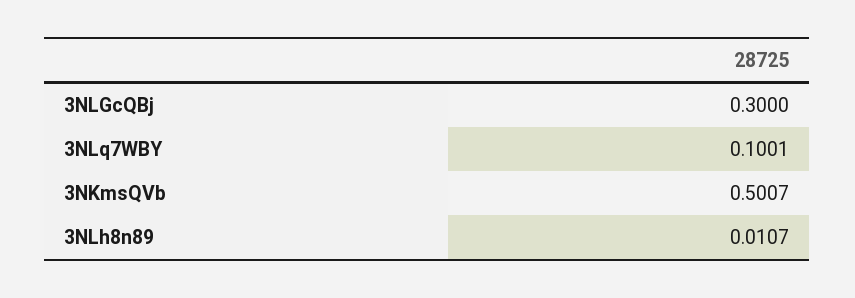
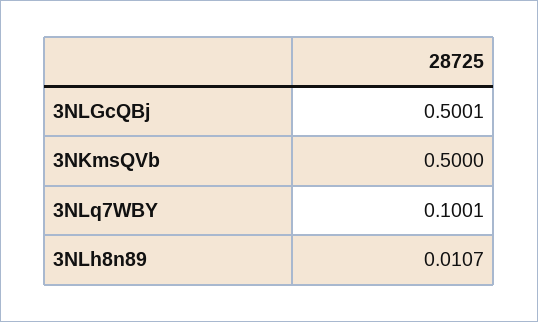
3NLGcQBj: 0.3 -> 0.5001
3NKmsQVb: 0.5007 -> 0.5

